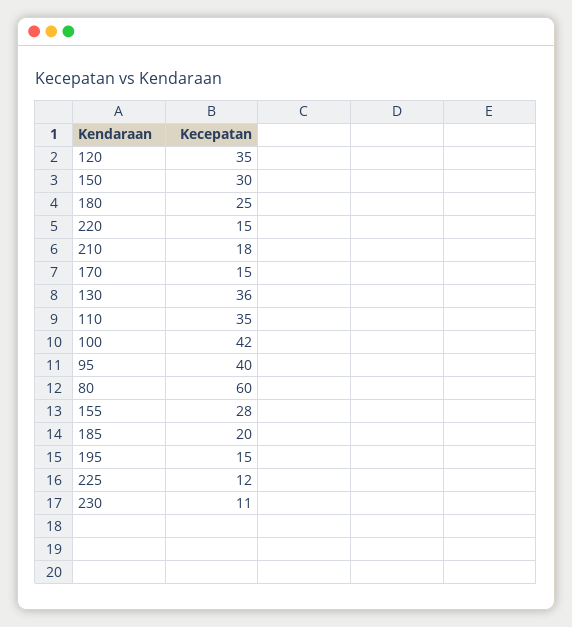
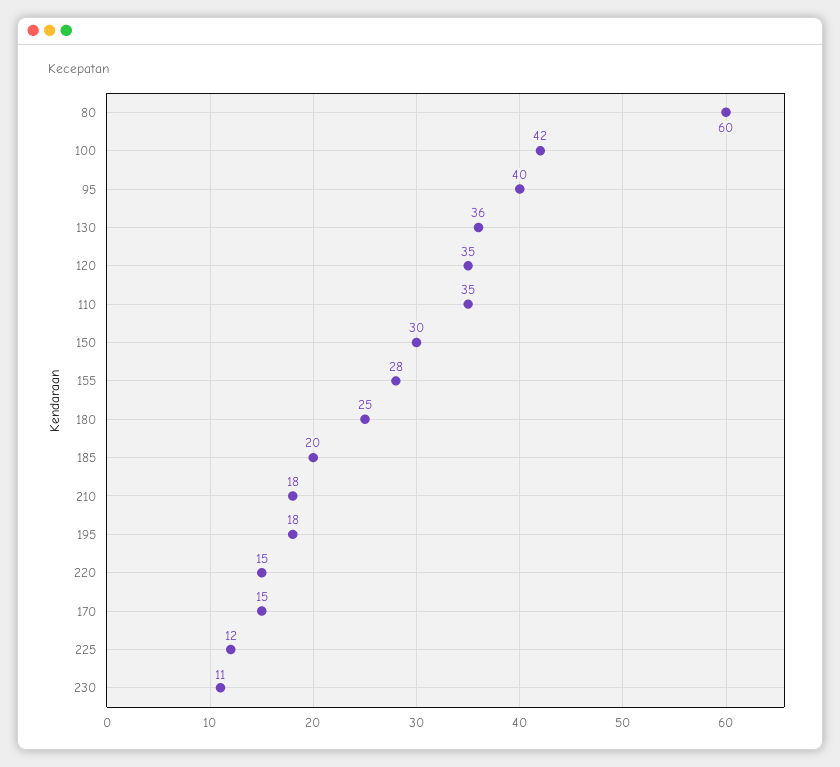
195: 15 -> 18

